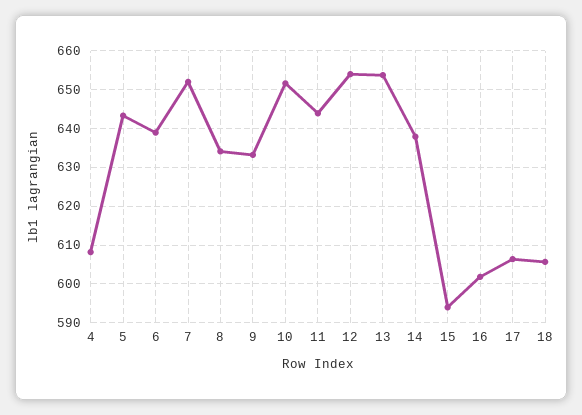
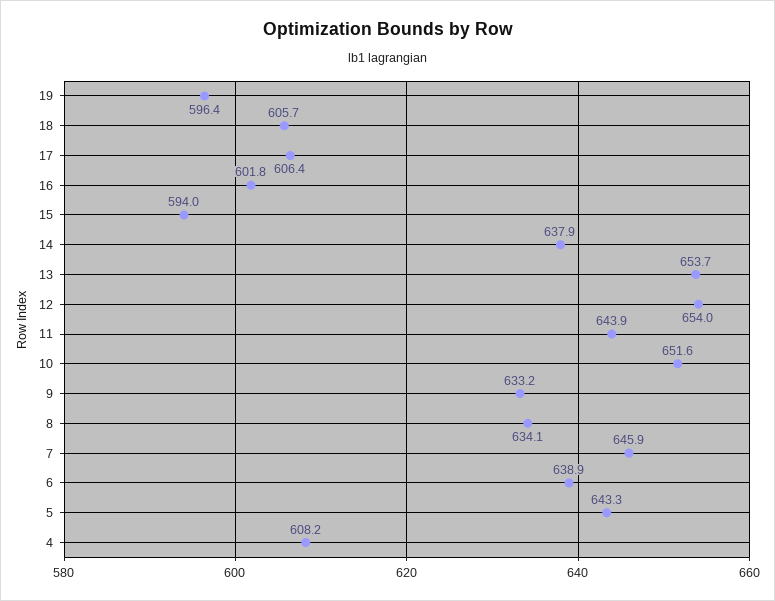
7: 652 -> 645.9
19: none -> 596.4

